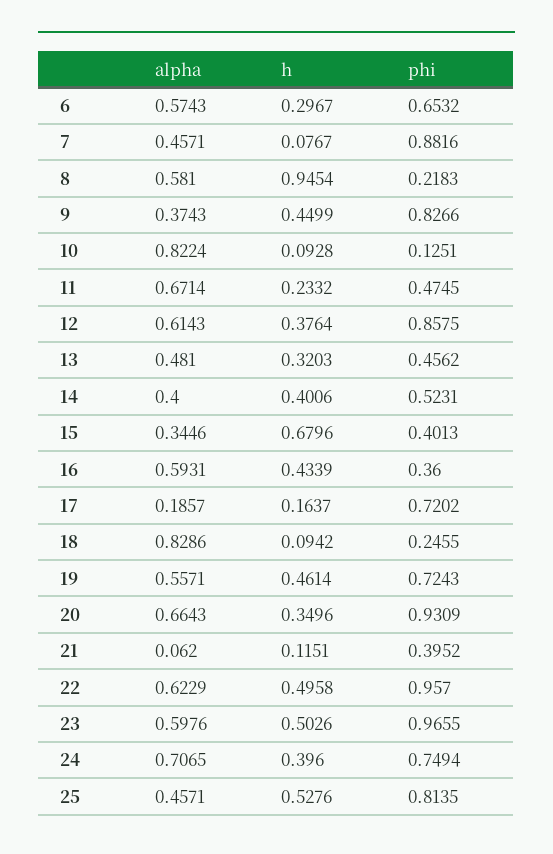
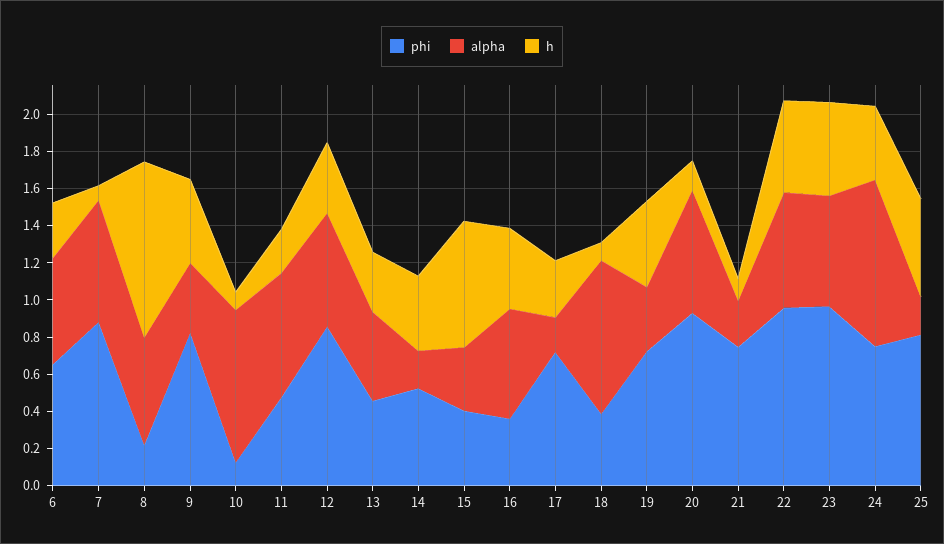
alpha, 7: 0.4571 -> 0.65
alpha, 14: 0.4 -> 0.2
h, 17: 0.1637 -> 0.3
phi, 18: 0.2455 -> 0.4
alpha, 19: 0.5571 -> 0.35
h, 20: 0.3496 -> 0.15
alpha, 21: 0.062 -> 0.25
phi, 21: 0.3952 -> 0.75
alpha, 24: 0.7065 -> 0.9
alpha, 25: 0.4571 -> 0.2

